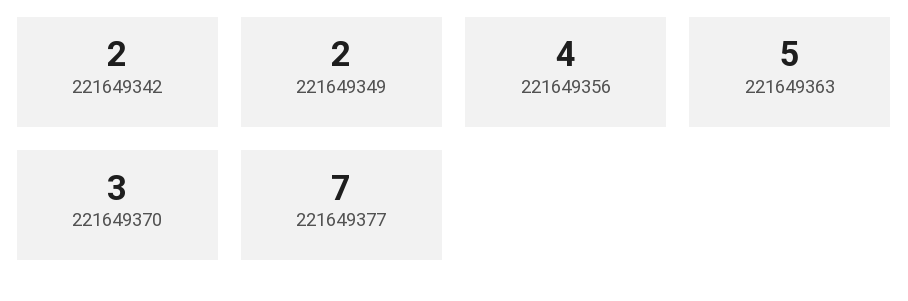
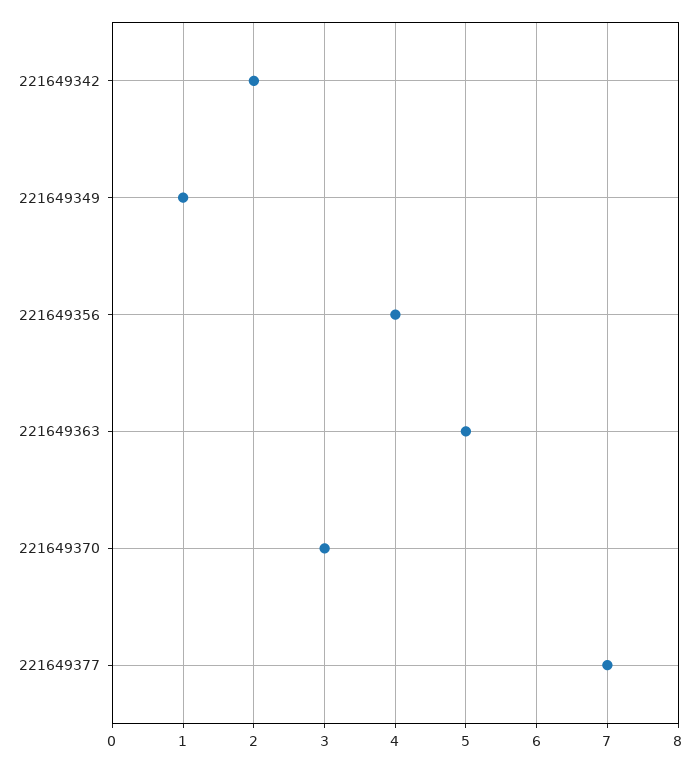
221649349: 2 -> 1

